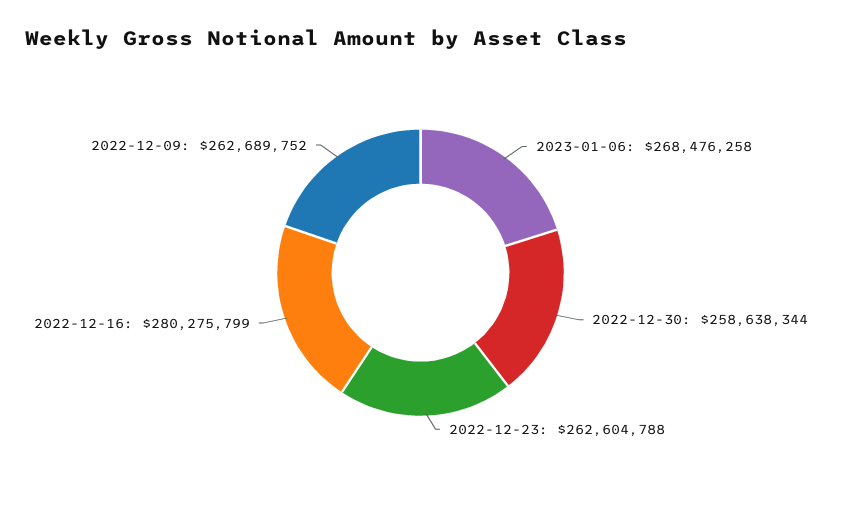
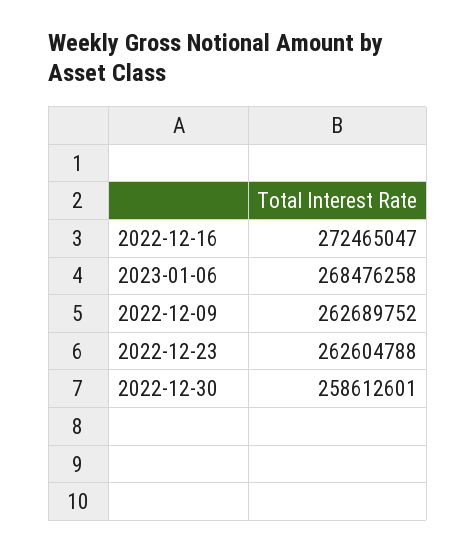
2022-12-30: 258638344 -> 258612601
2022-12-16: 280275799 -> 272465047

